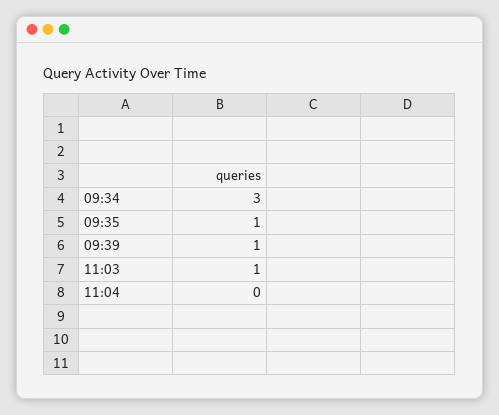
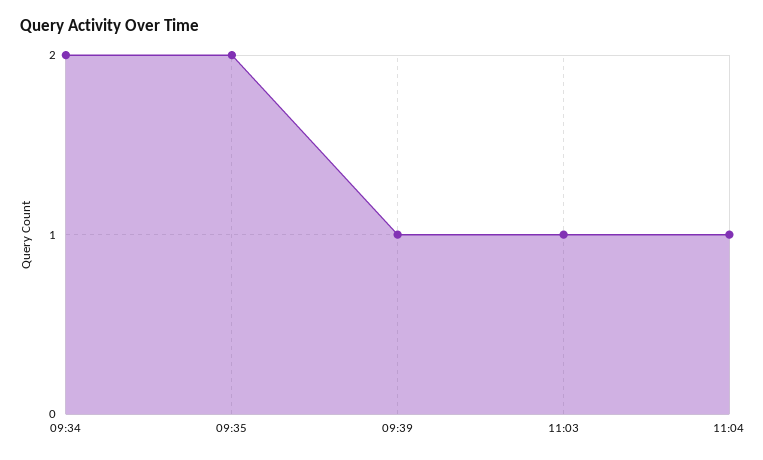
09:34: 3 -> 2
09:35: 1 -> 2
11:04: 0 -> 1

